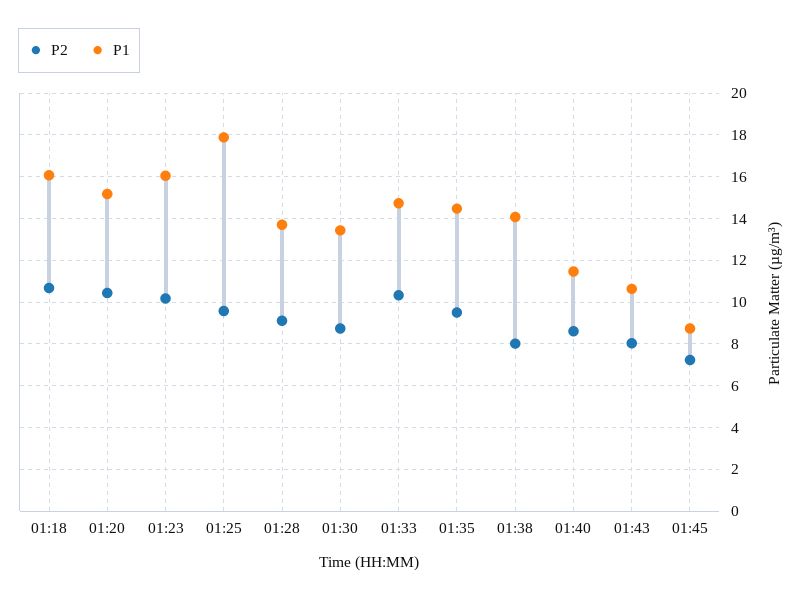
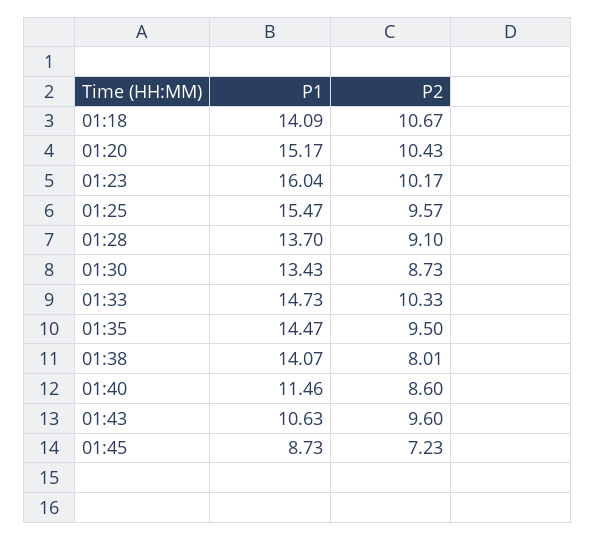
P1, 01:18: 16 -> 14.09
P1, 01:25: 18 -> 15.47
P2, 01:43: 8 -> 9.6

